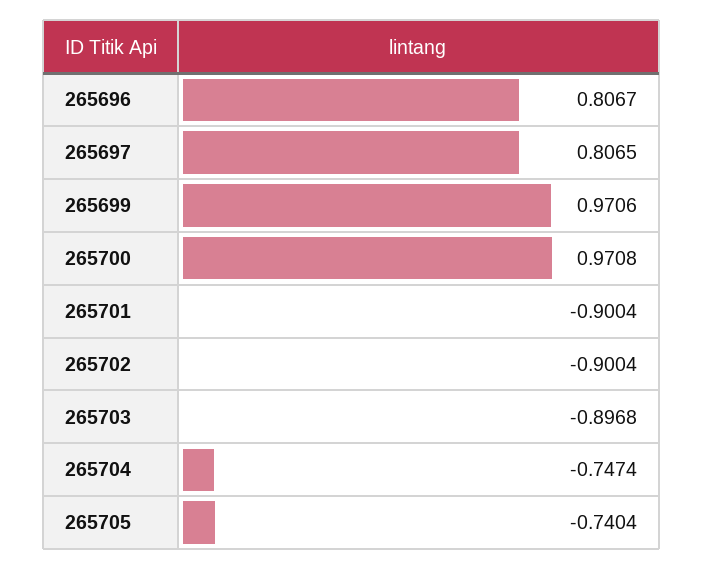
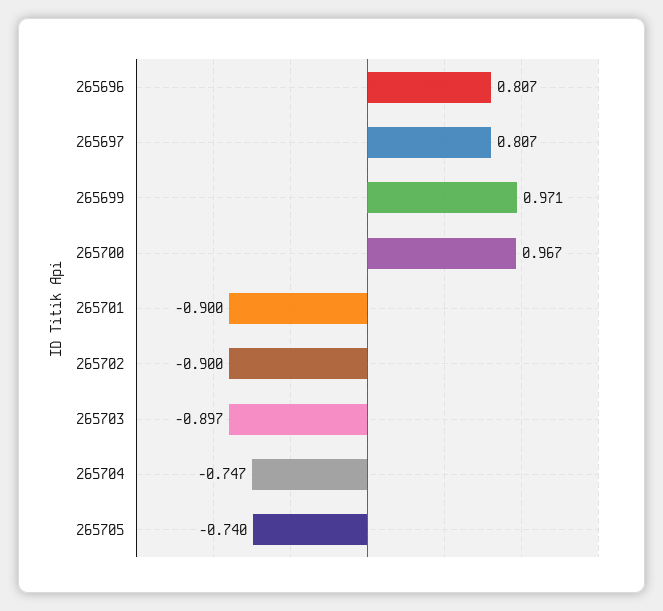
265700: 0.9708 -> 0.967

